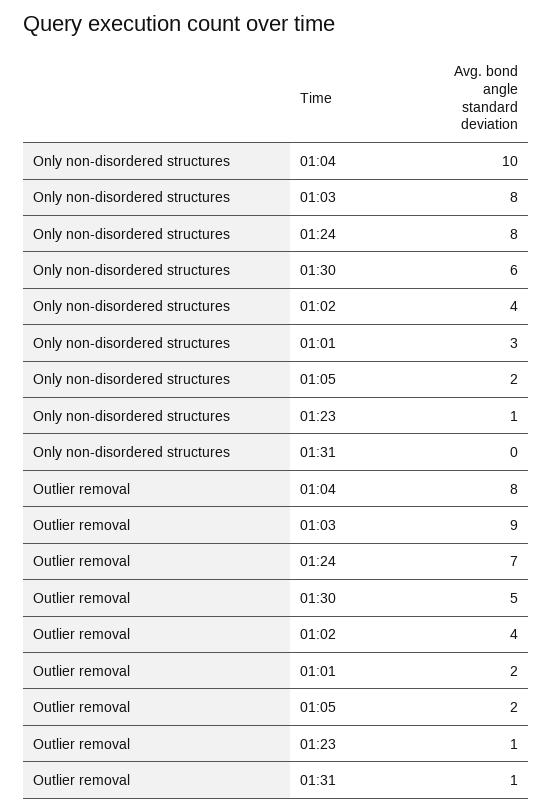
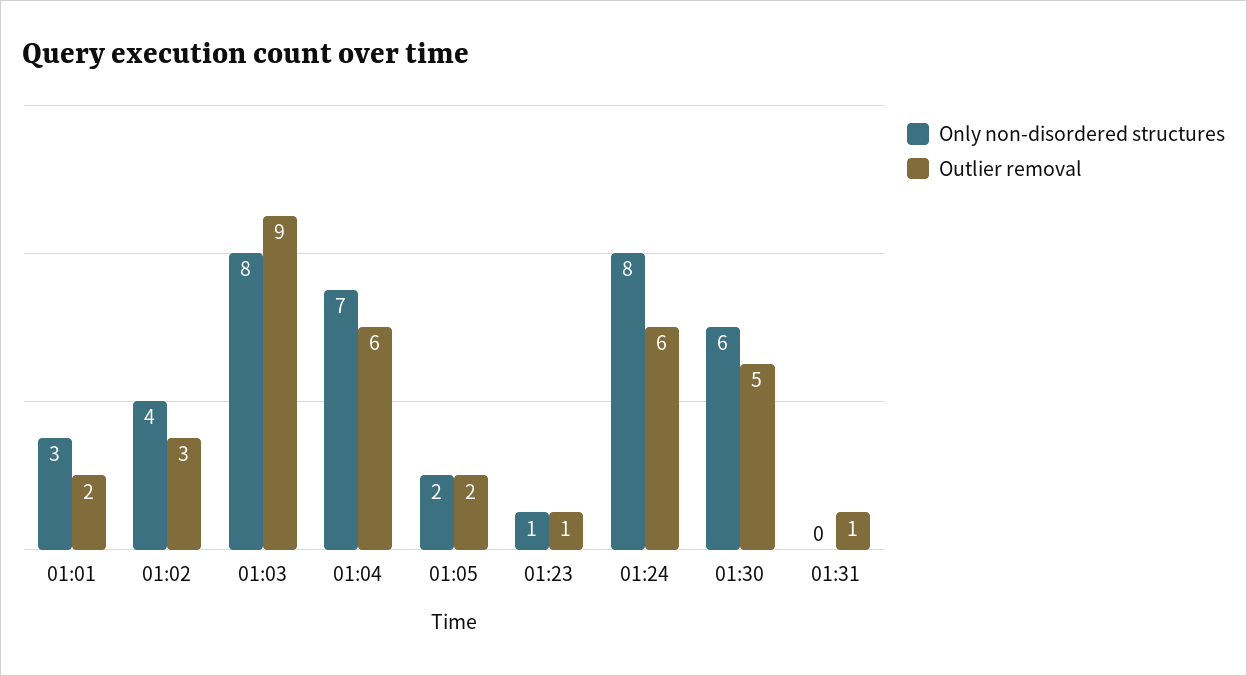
Only non-disordered structures, 01:04: 10 -> 7
Outlier removal, 01:04: 8 -> 6
Outlier removal, 01:24: 7 -> 6
Outlier removal, 01:02: 4 -> 3

